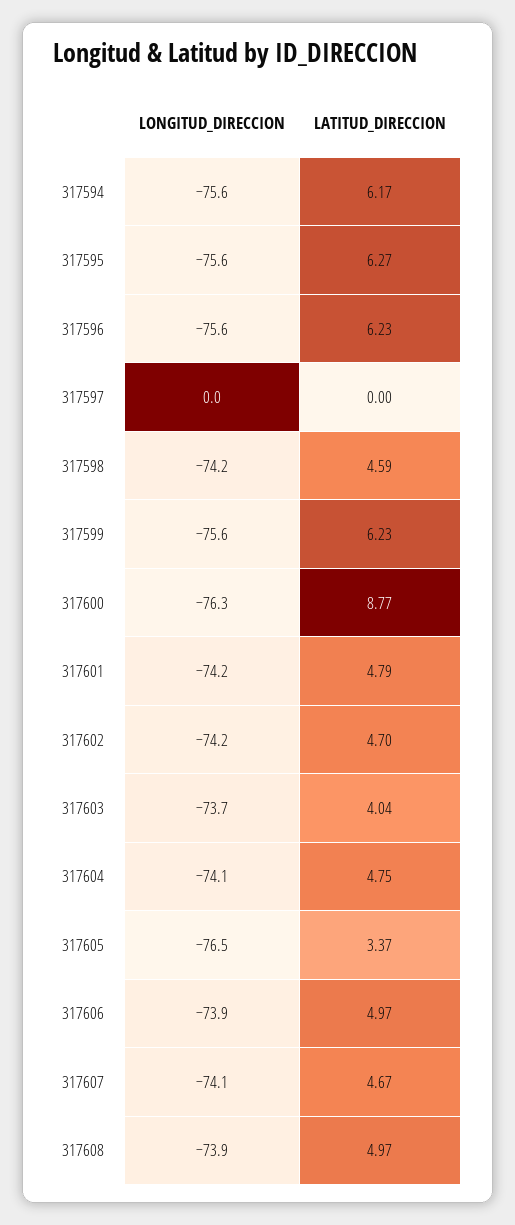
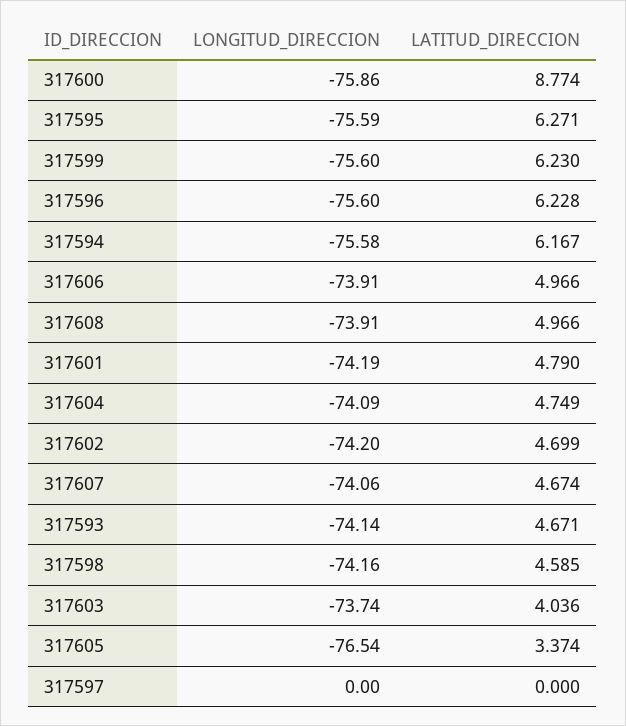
LONGITUD_DIRECCION, 317600: -76.3 -> -75.86
LONGITUD_DIRECCION, 317593: none -> -74.14
LATITUD_DIRECCION, 317593: none -> 4.671

